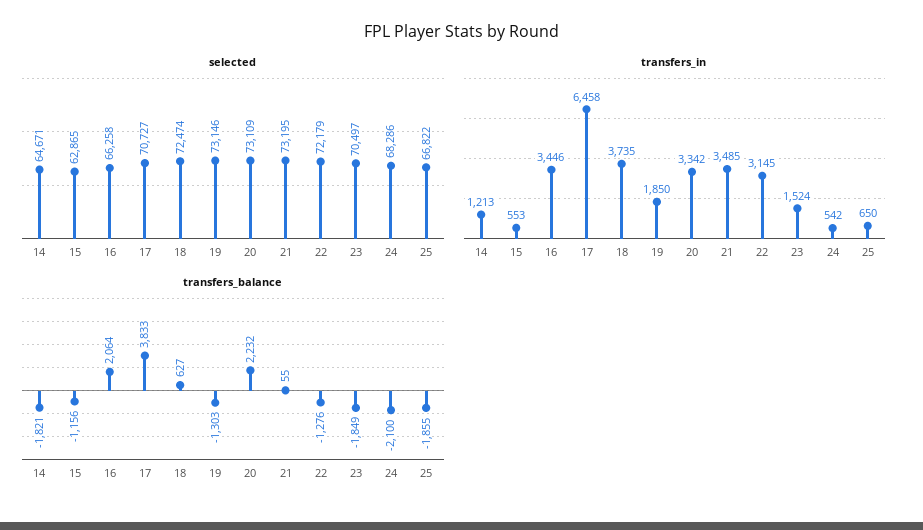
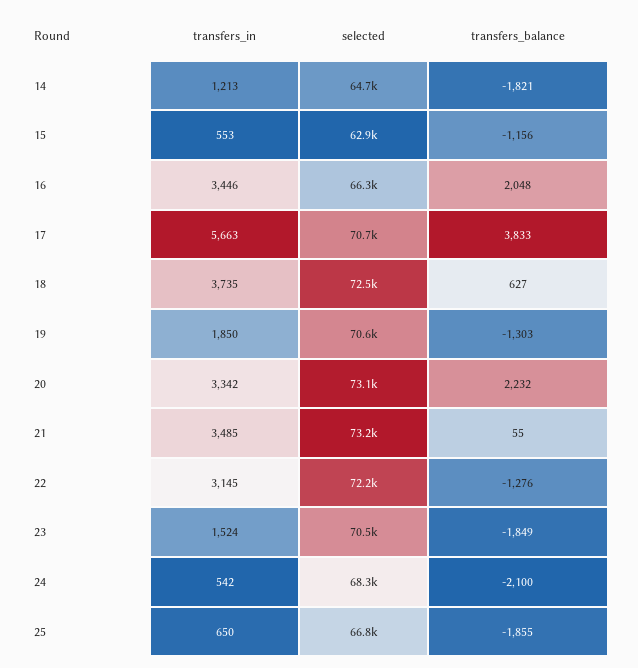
selected, 19: 73146 -> 70600
transfers_in, 17: 6458 -> 5663
transfers_balance, 16: 2064 -> 2048

